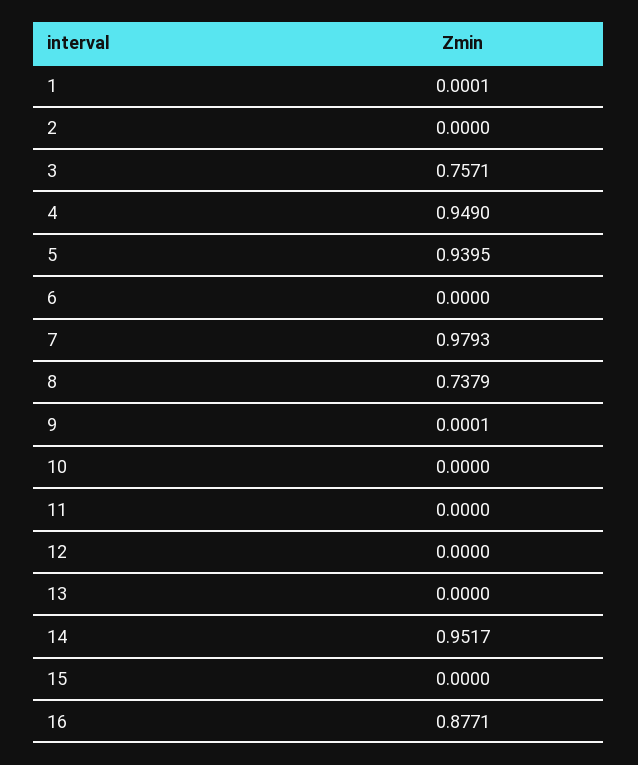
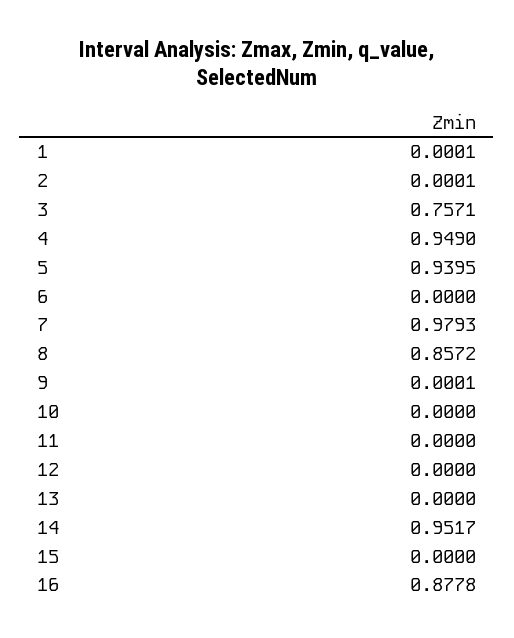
2: 0 -> 0.0001
8: 0.7379 -> 0.8572
16: 0.8771 -> 0.8778

